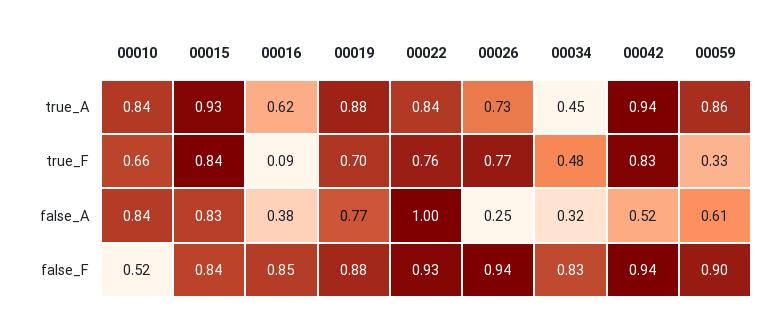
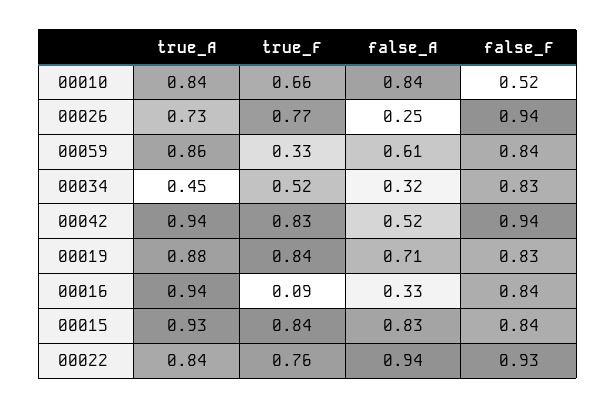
00016, true_A: 0.62 -> 0.94
00019, true_F: 0.7 -> 0.84
00034, true_F: 0.48 -> 0.52
00016, false_A: 0.38 -> 0.33
00019, false_A: 0.77 -> 0.71
00022, false_A: 1 -> 0.94
00016, false_F: 0.85 -> 0.84
00019, false_F: 0.88 -> 0.83
00059, false_F: 0.9 -> 0.84

